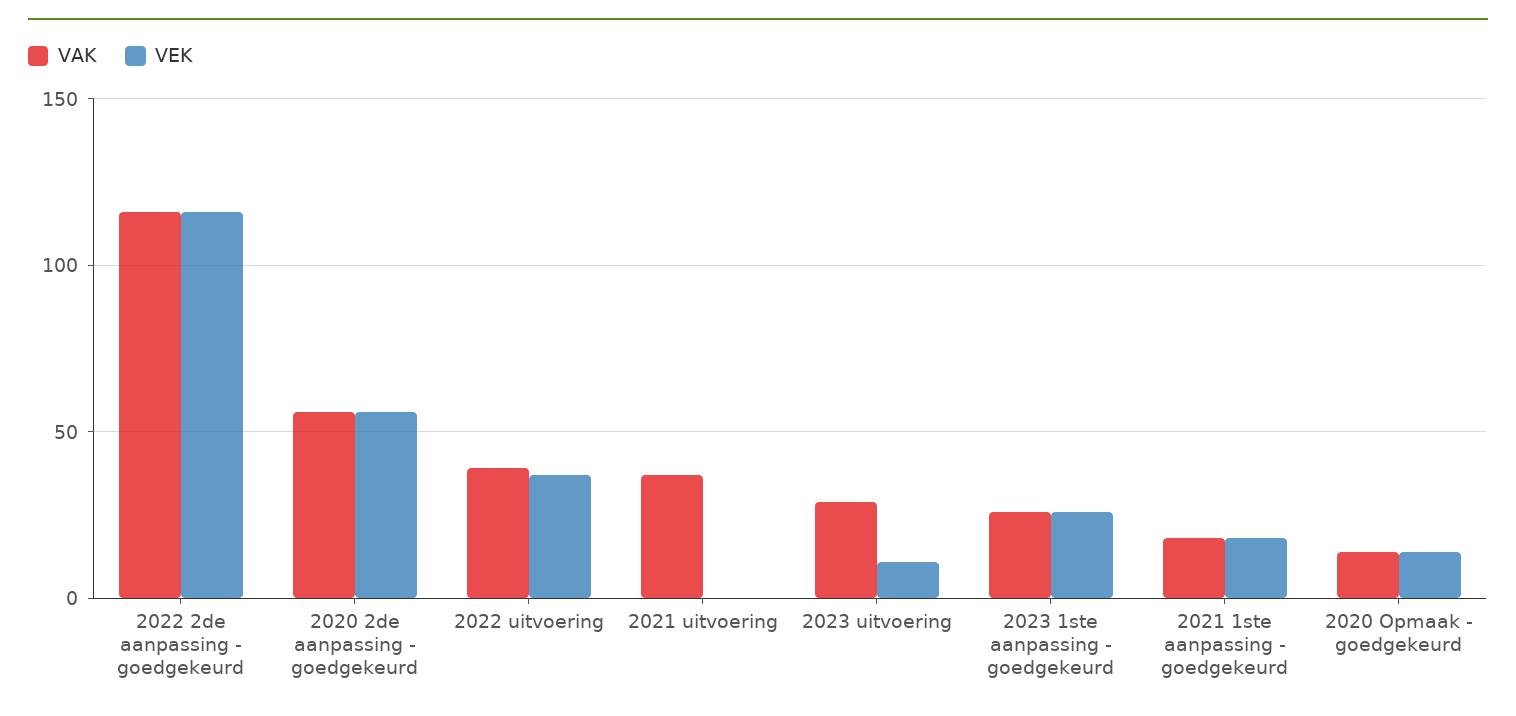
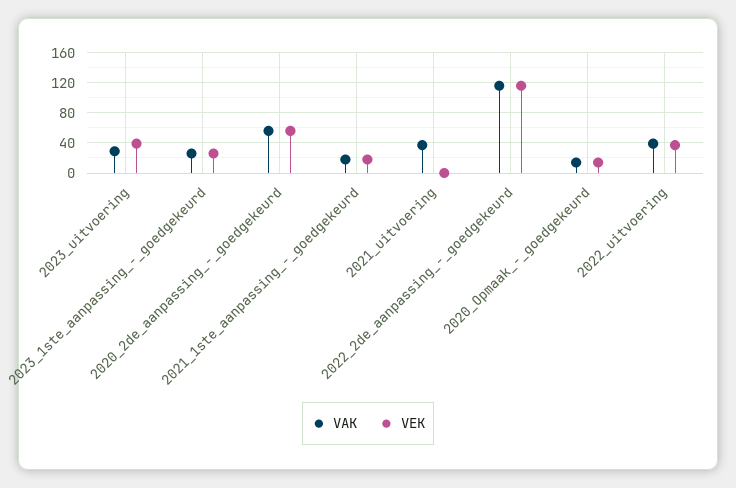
VEK, 2023 uitvoering: 10 -> 40

